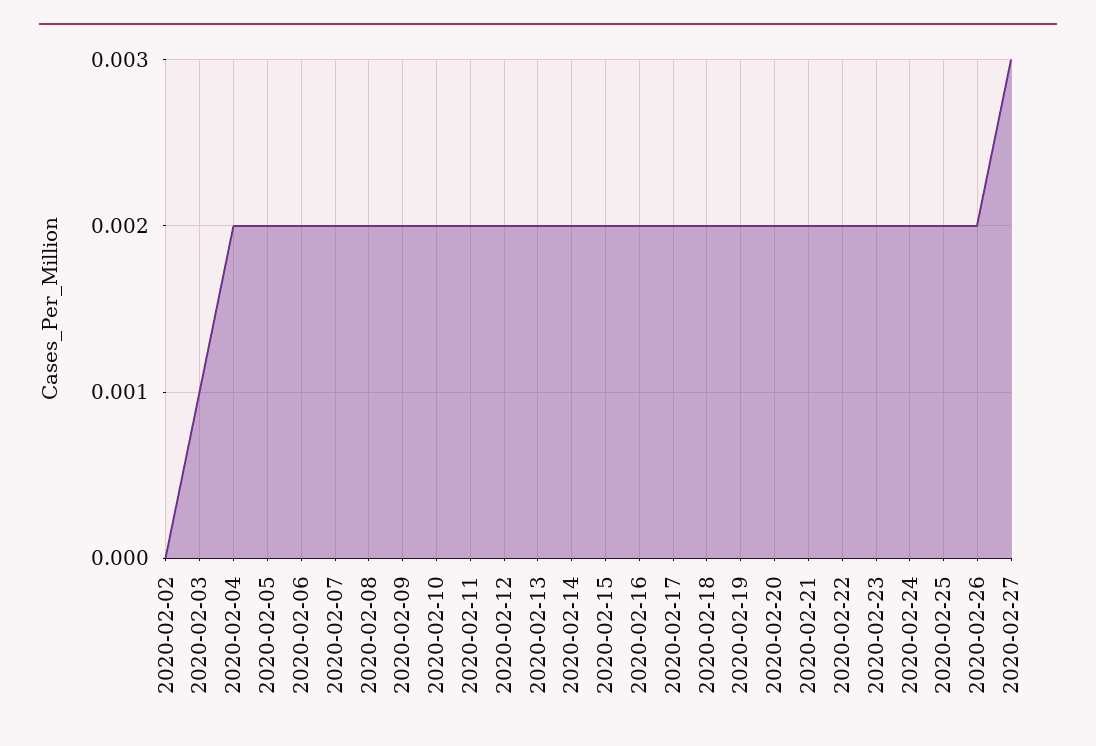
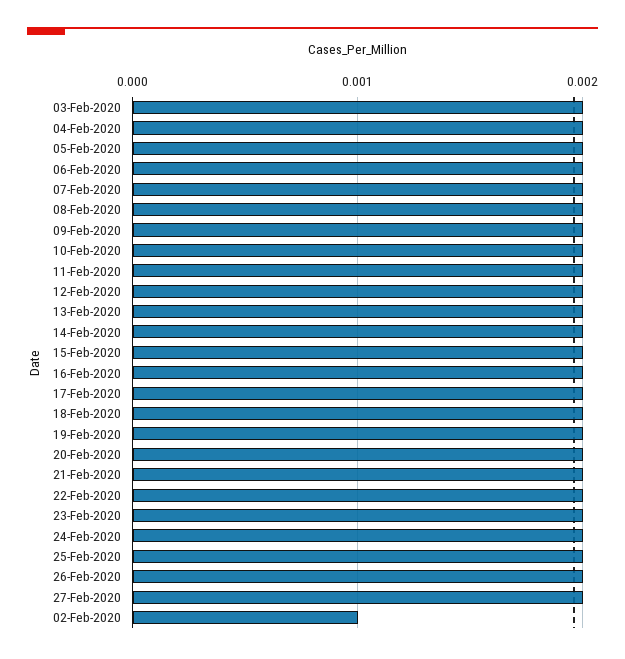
2020-02-02: 0 -> 0.001
2020-02-03: 0.001 -> 0.002
2020-02-27: 0.003 -> 0.002

